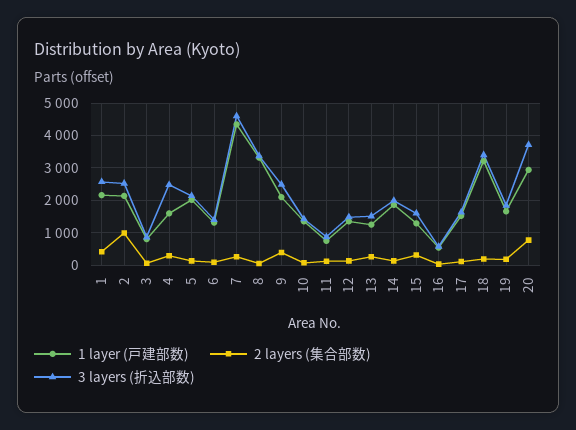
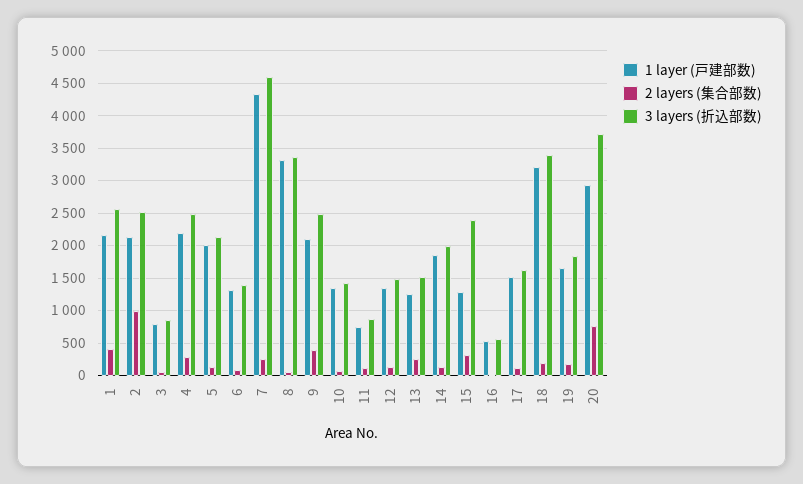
1 layer (戸建部数), 4: 1600 -> 2200
3 layers (折込部数), 15: 1600 -> 2400

